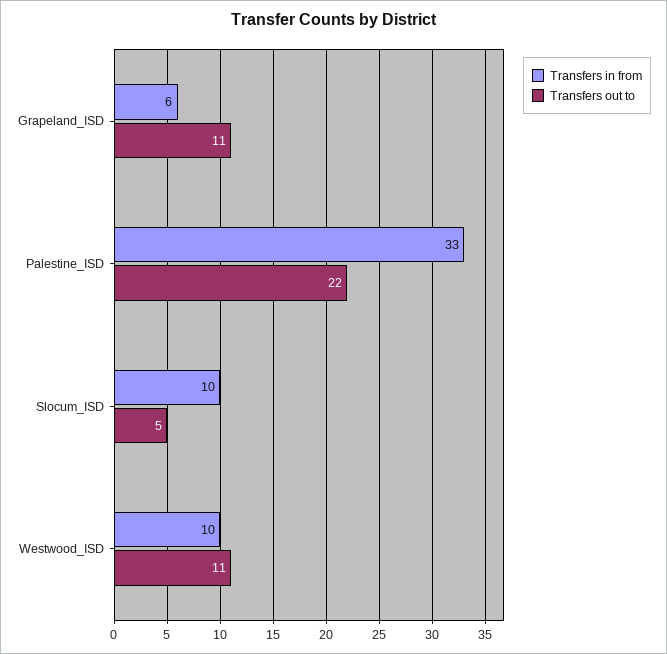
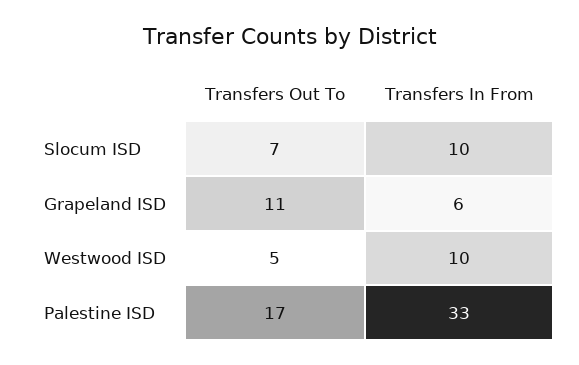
Transfers out to, Palestine_ISD: 22 -> 17
Transfers out to, Slocum_ISD: 5 -> 7
Transfers out to, Westwood_ISD: 11 -> 5

